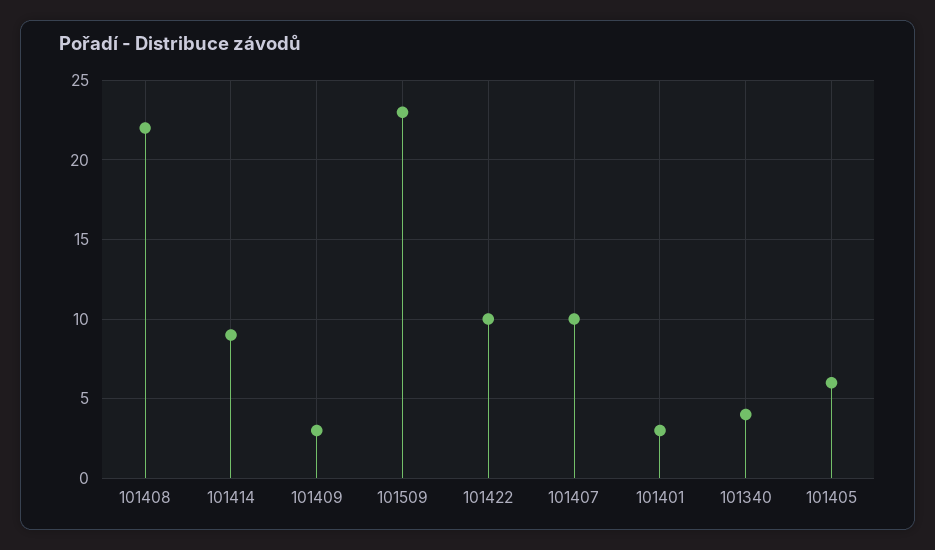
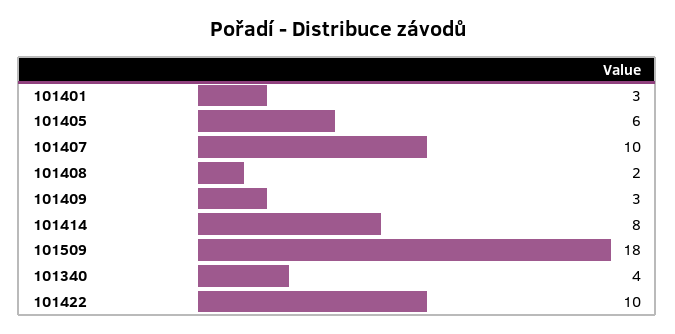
101408: 22 -> 2
101414: 9 -> 8
101509: 23 -> 18

